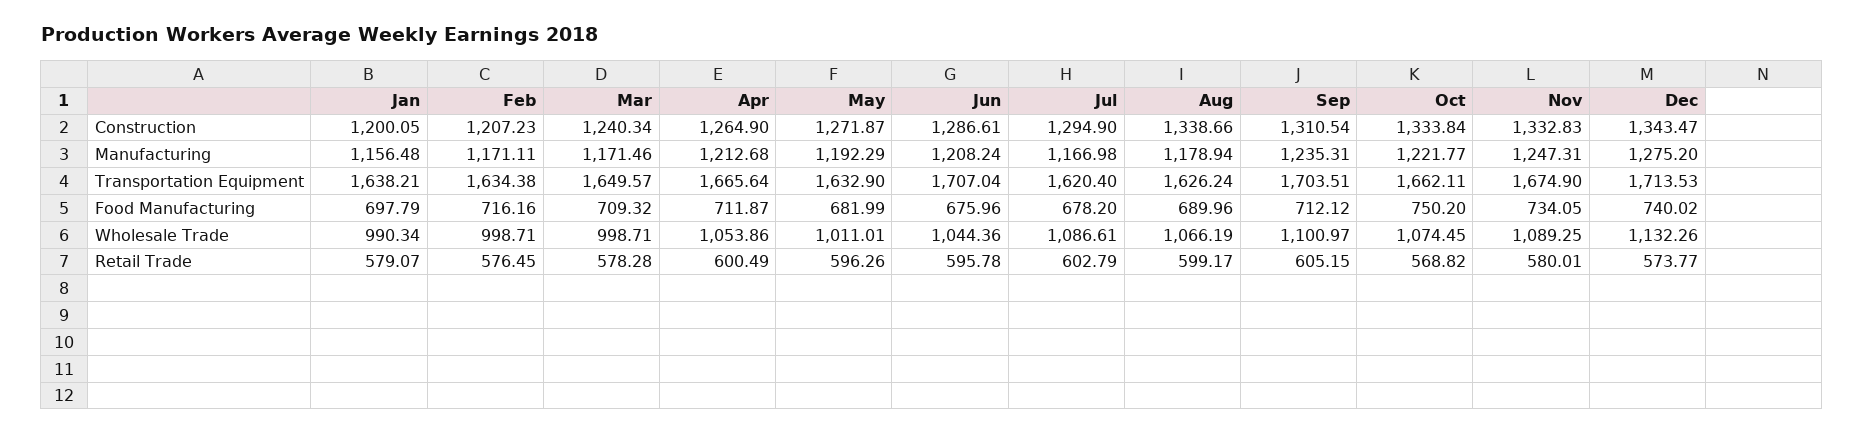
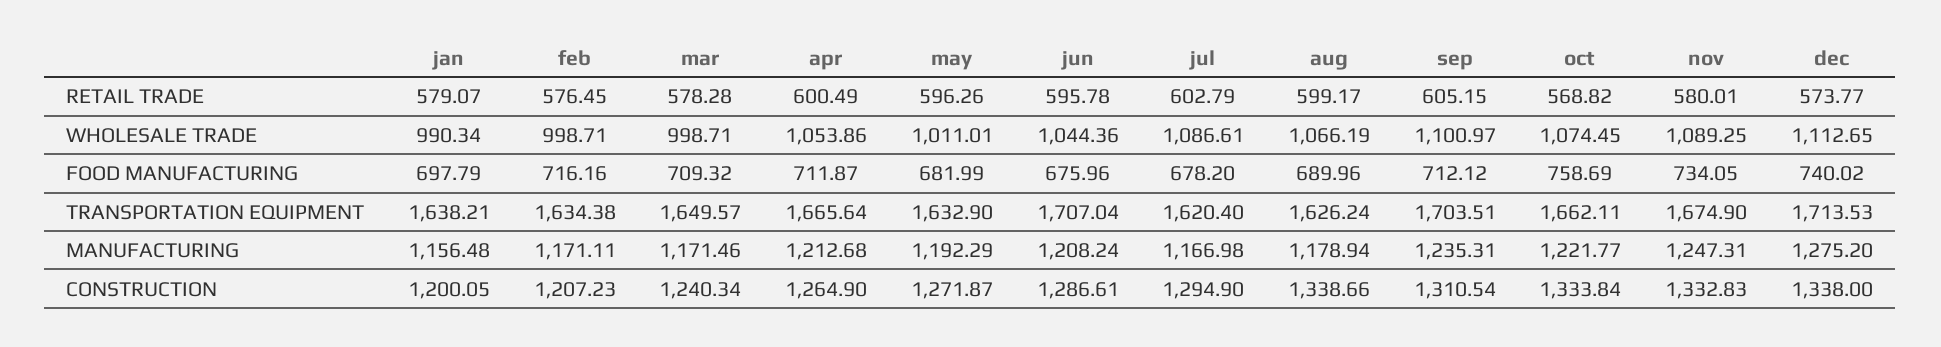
Dec, Construction: 1343.47 -> 1338
Oct, Food Manufacturing: 750.2 -> 758.69
Dec, Wholesale Trade: 1132.26 -> 1112.65

